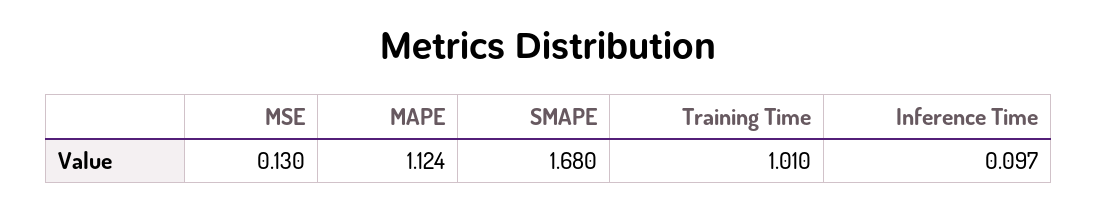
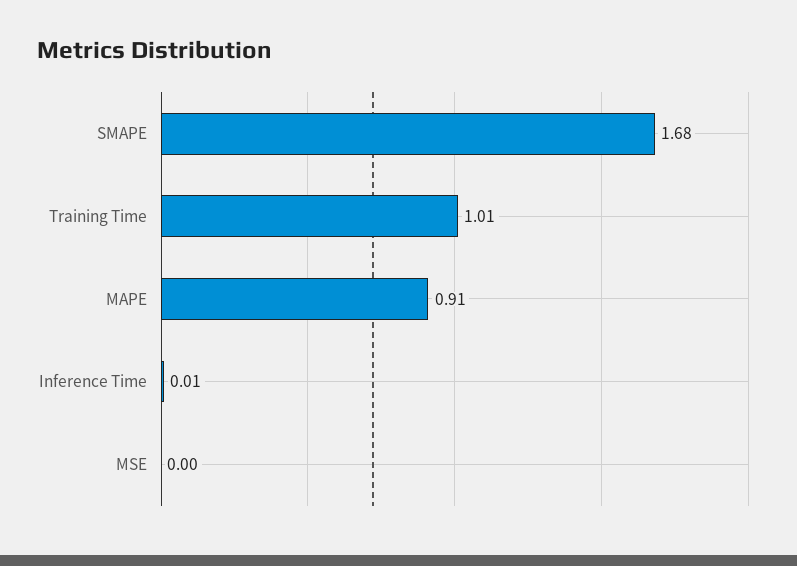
MSE: 0.13 -> 0
MAPE: 1.124 -> 0.91
Inference Time: 0.097 -> 0.01

